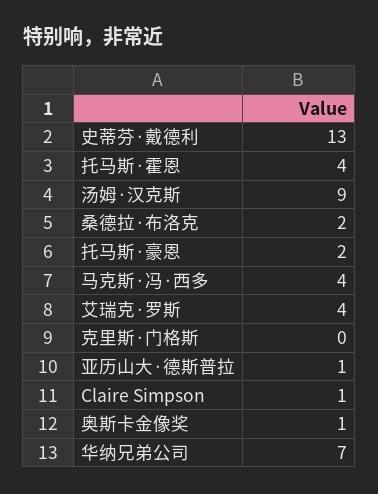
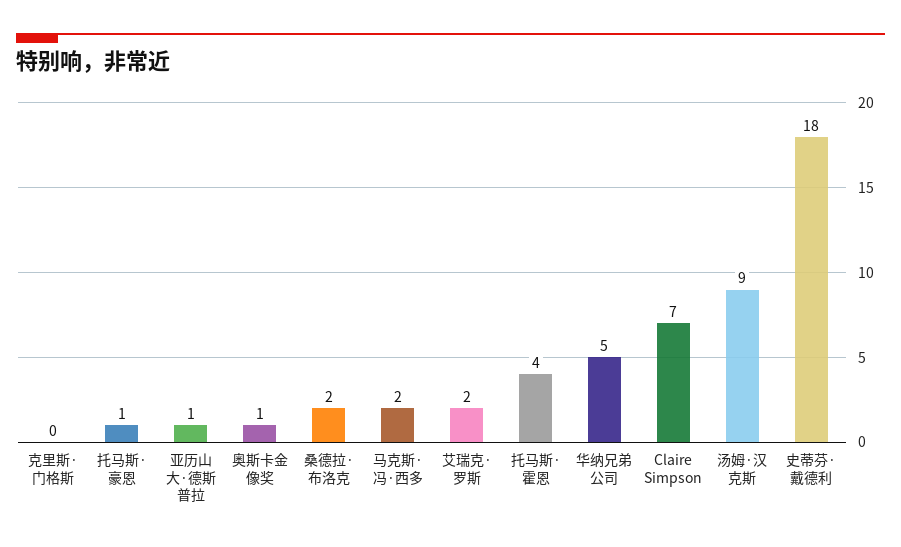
史蒂芬·戴德利: 13 -> 18
托马斯·豪恩: 2 -> 1
马克斯·冯·西多: 4 -> 2
艾瑞克·罗斯: 4 -> 2
Claire Simpson: 1 -> 7
华纳兄弟公司: 7 -> 5

